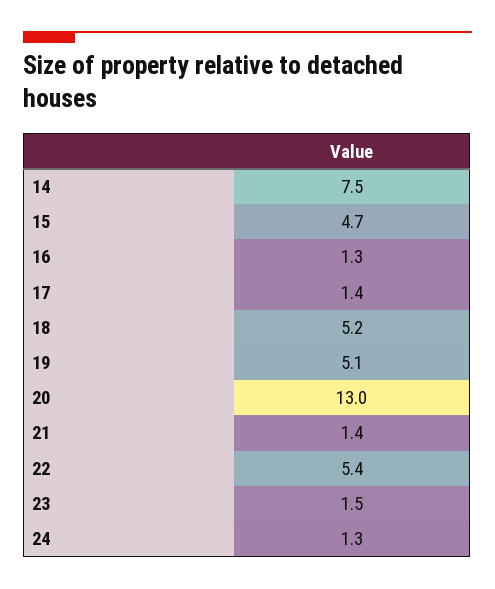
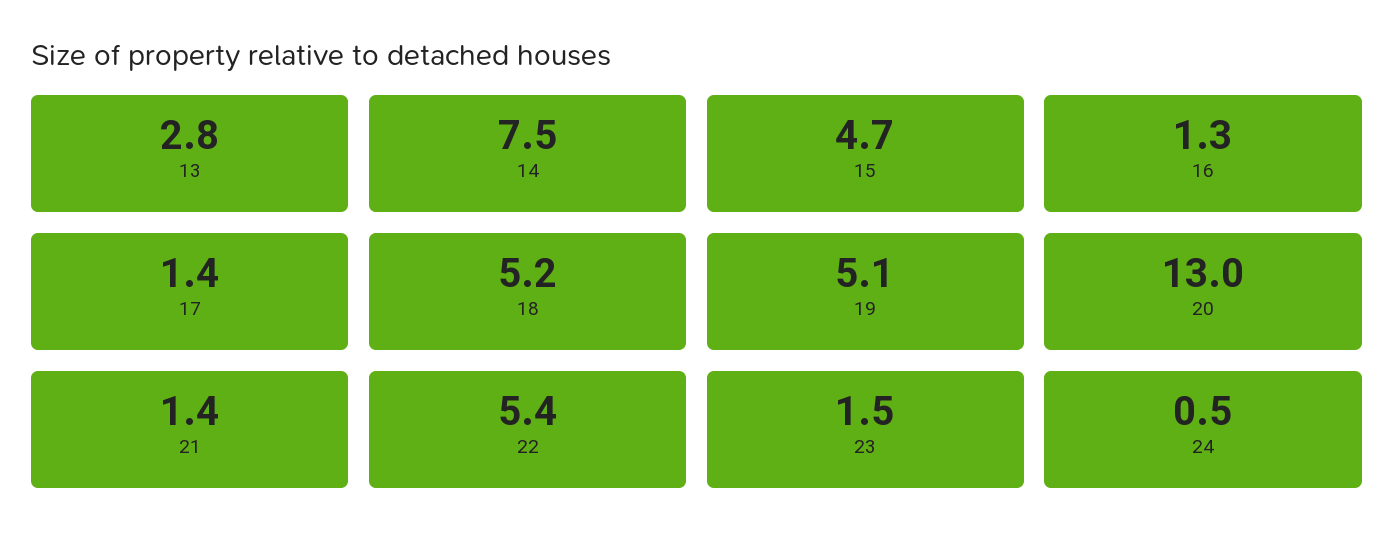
24: 1.3 -> 0.5
13: none -> 2.8

